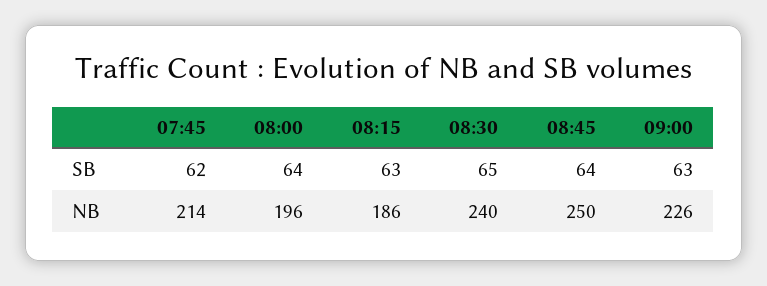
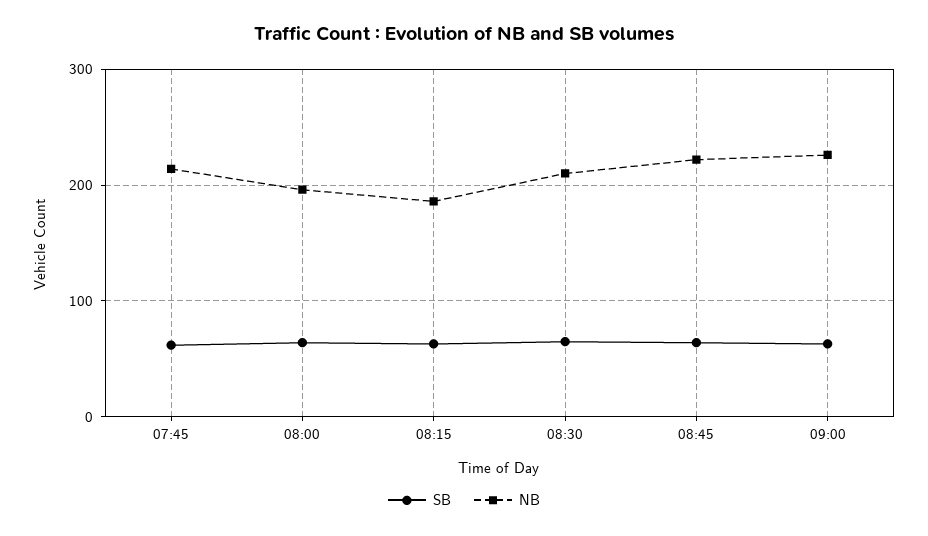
NB, 08:30: 240 -> 210
NB, 08:45: 250 -> 220

